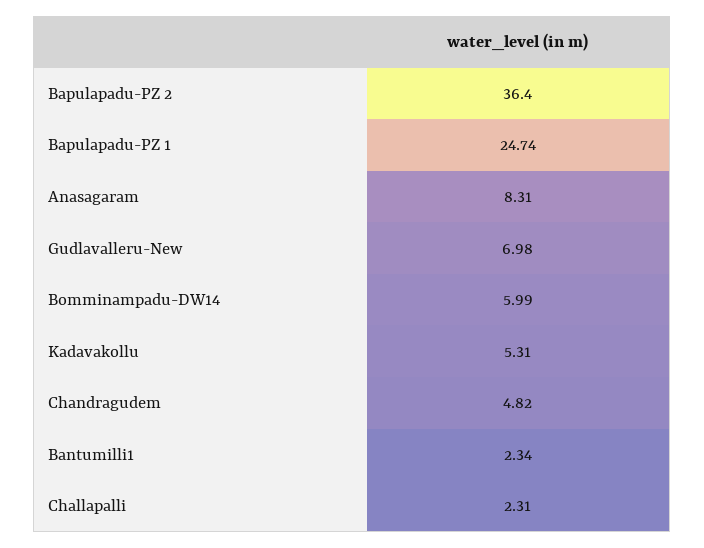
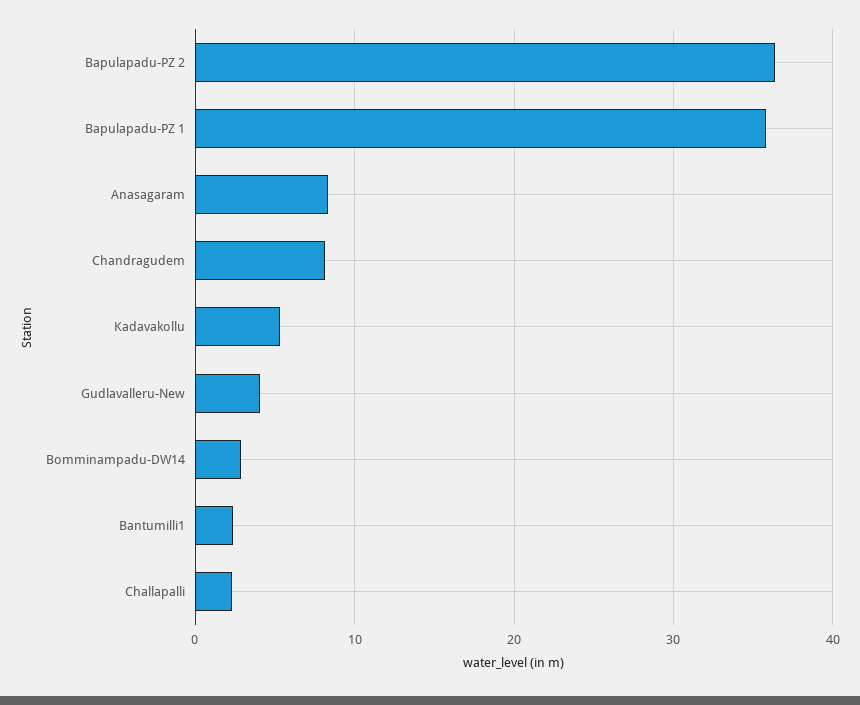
Bapulapadu-PZ 1: 24.74 -> 36
Gudlavalleru-New: 6.98 -> 4
Bomminampadu-DW14: 5.99 -> 3
Chandragudem: 4.82 -> 8

